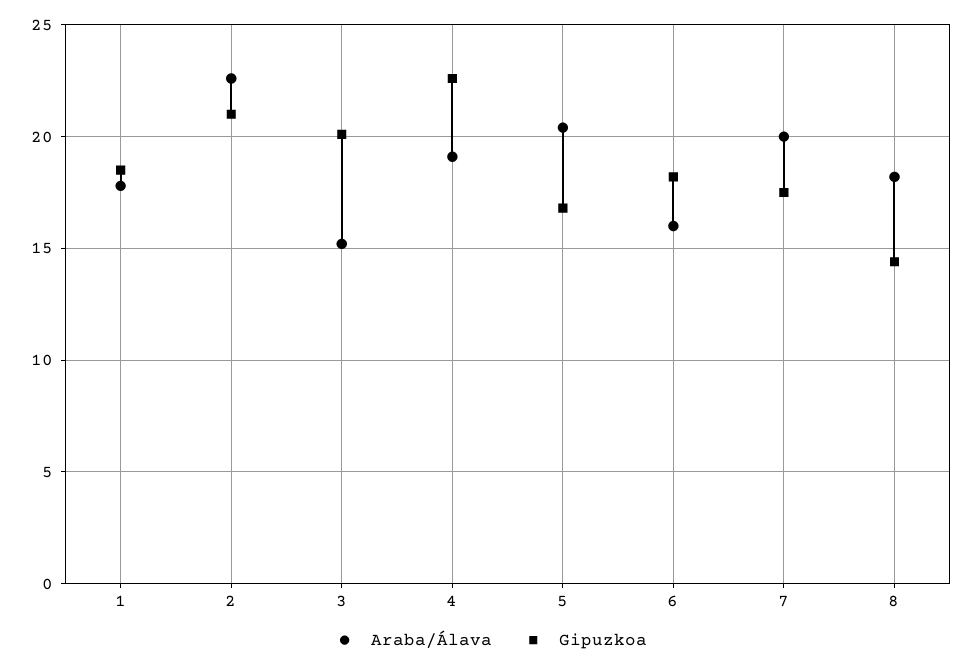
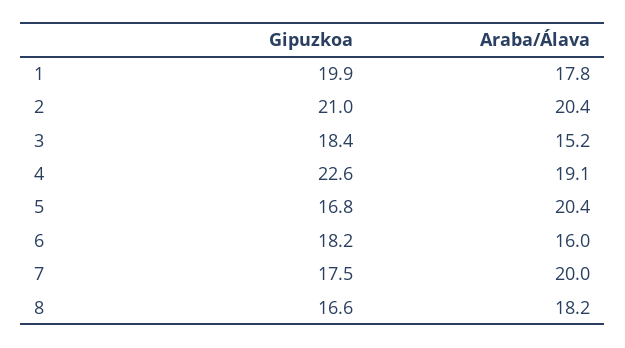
Gipuzkoa, 1: 18.5 -> 19.9
Araba/Álava, 2: 22.5 -> 20.4
Gipuzkoa, 3: 20 -> 18.4
Gipuzkoa, 8: 14.5 -> 16.6

